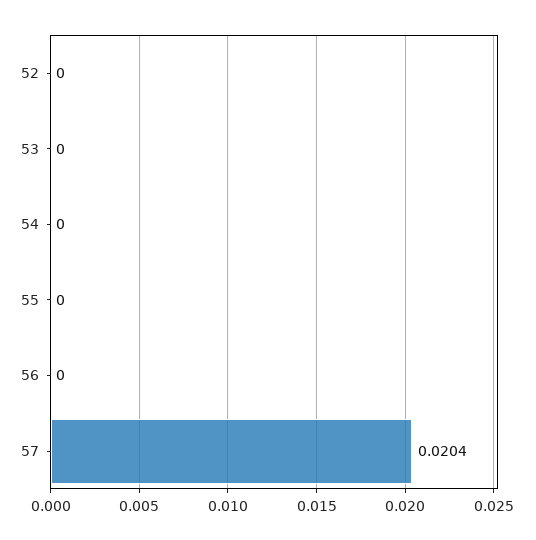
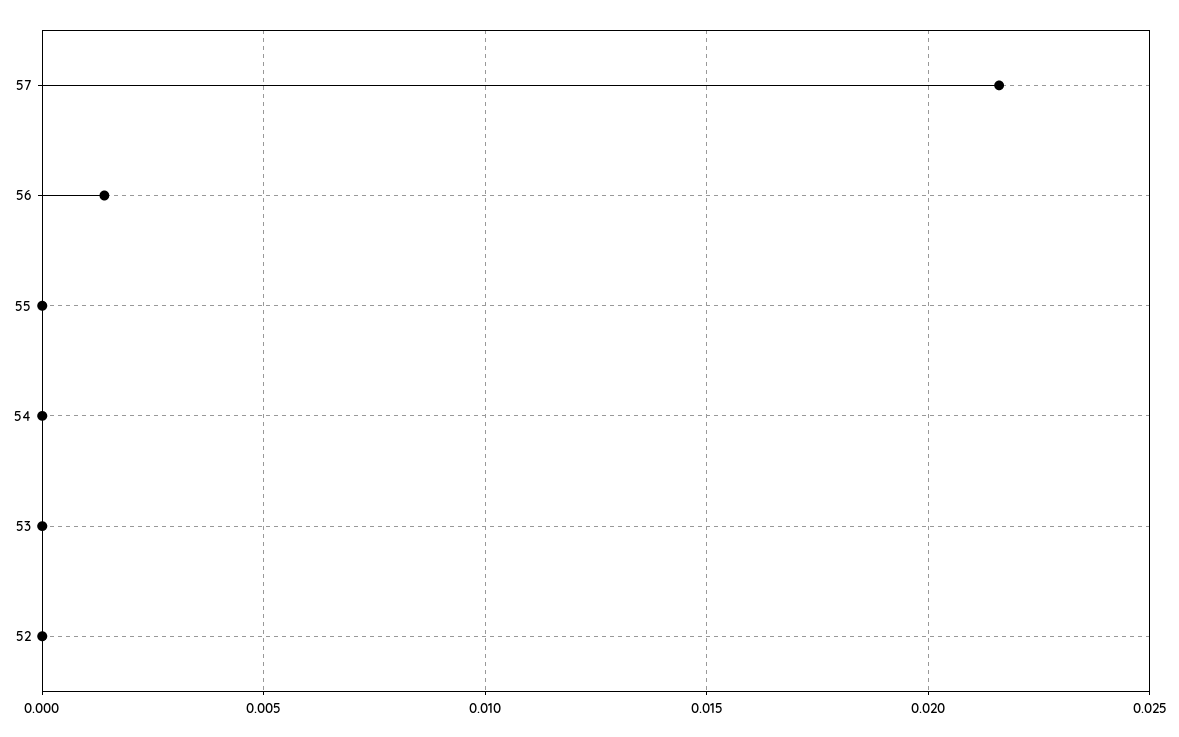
56: 0 -> 0.0015
57: 0.0204 -> 0.0215

